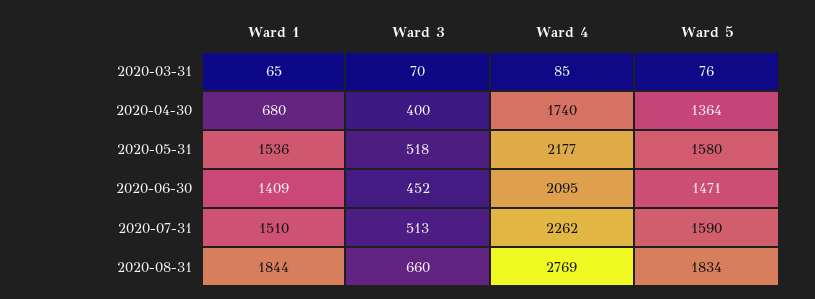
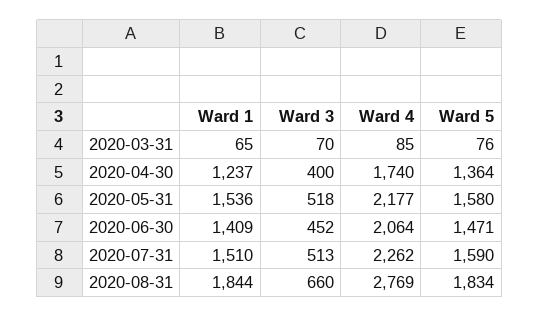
Ward 1, 2020-04-30: 680 -> 1237
Ward 4, 2020-06-30: 2095 -> 2064

